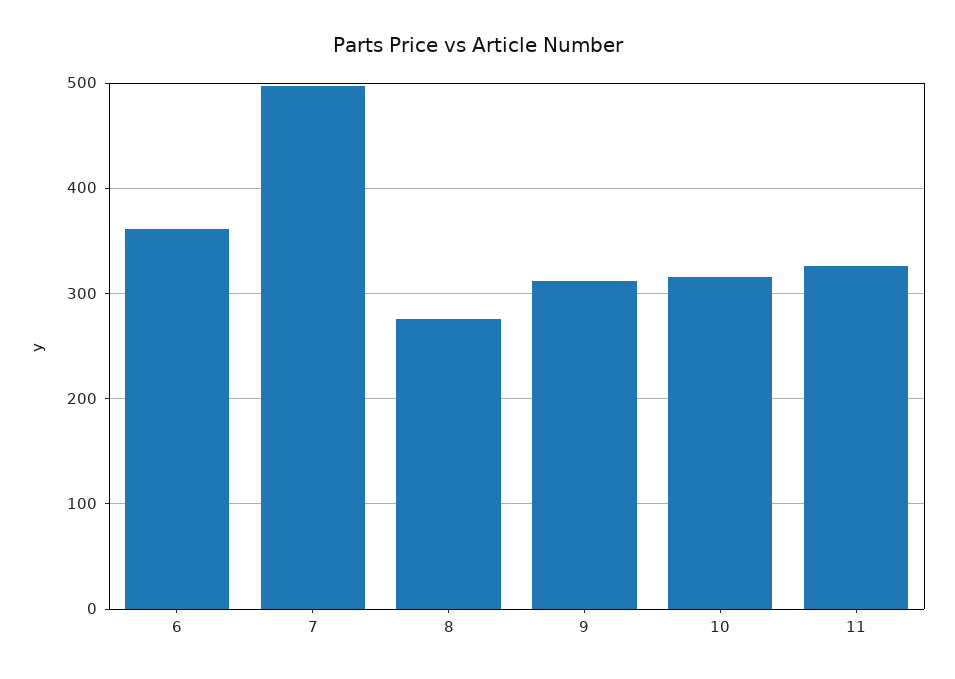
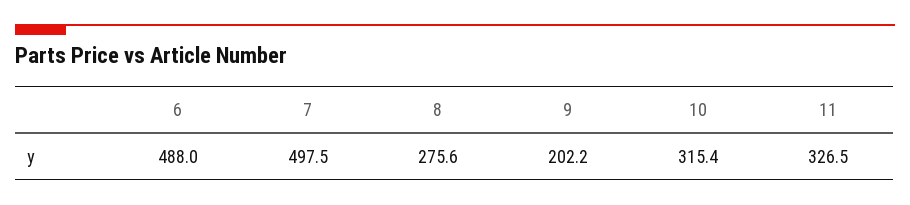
6: 360 -> 488
9: 310 -> 202.2

